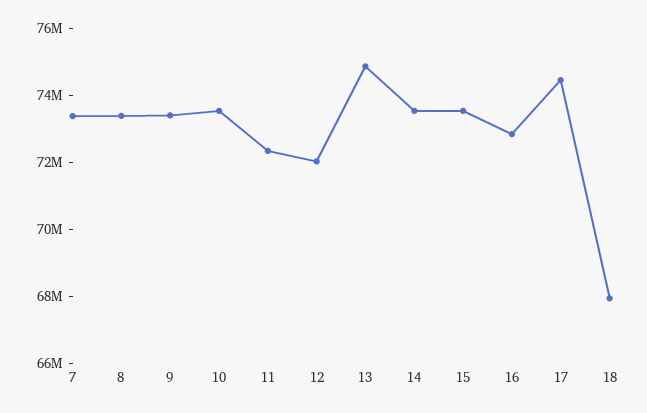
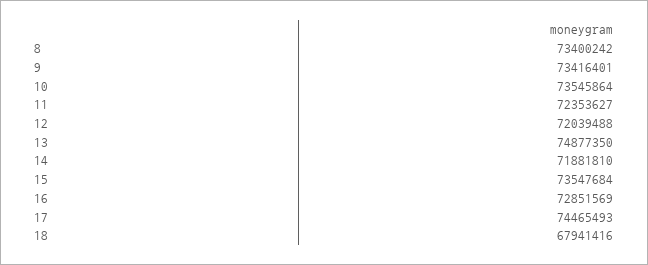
7: 73500000 -> none
14: 73500000 -> 71881810

